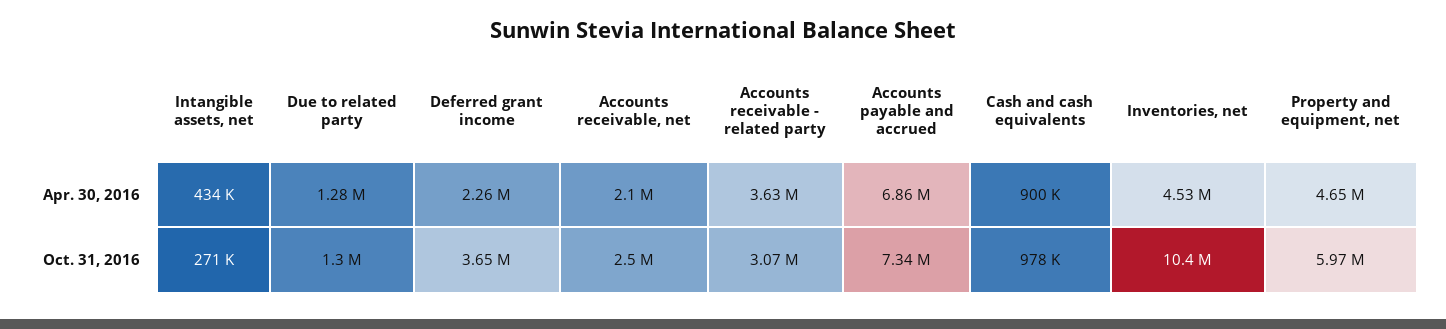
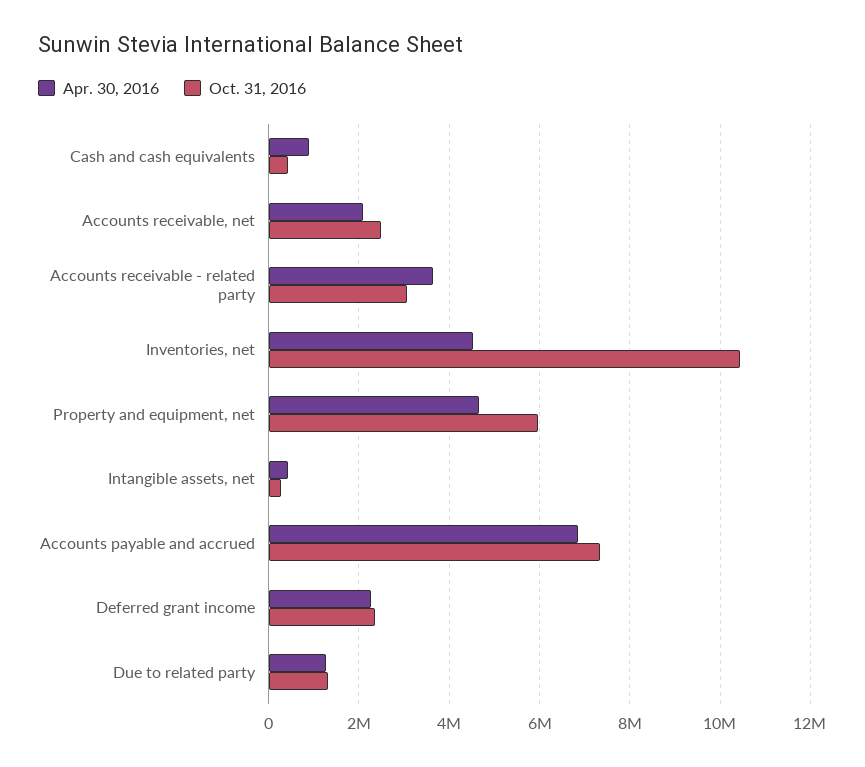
Oct. 31, 2016, Deferred grant income: 3650000 -> 2400000
Oct. 31, 2016, Cash and cash equivalents: 978000 -> 400000

